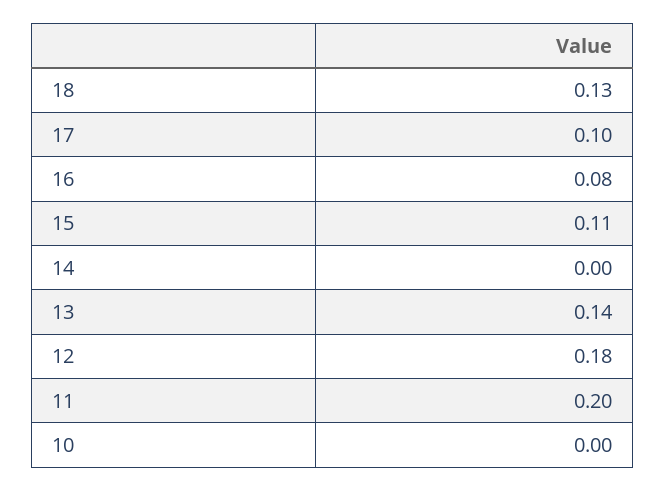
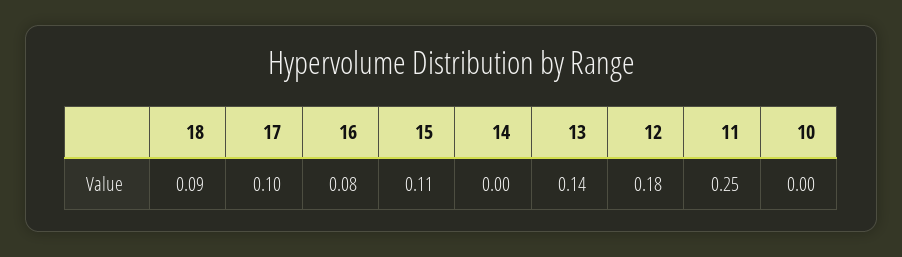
18: 0.13 -> 0.09
11: 0.2 -> 0.25

